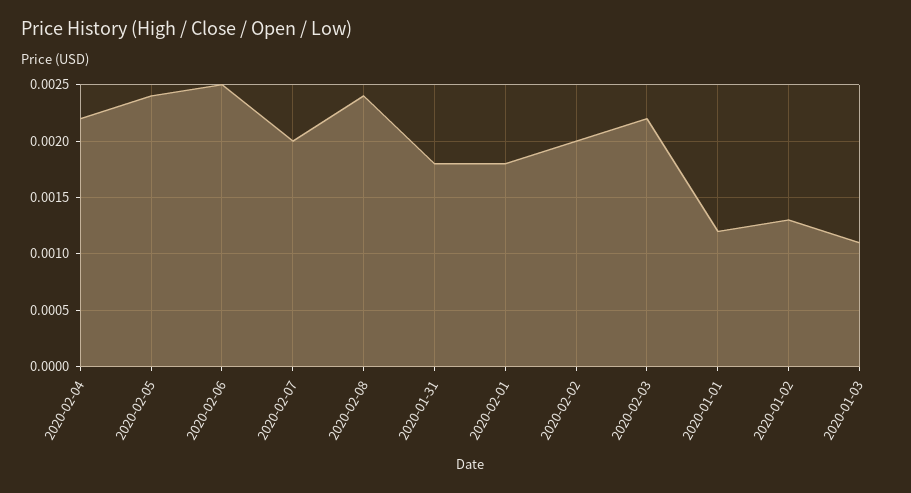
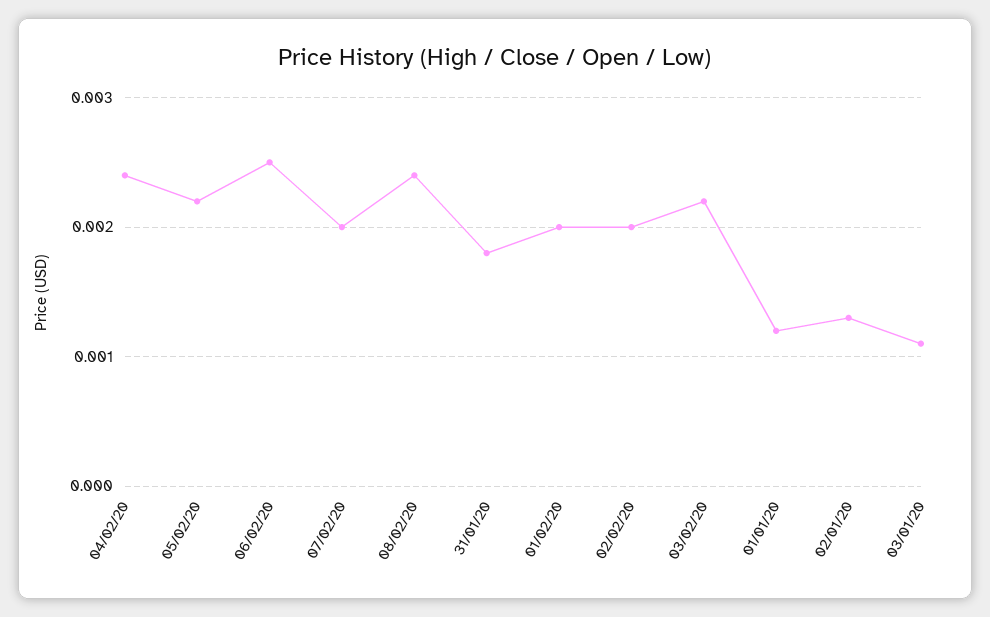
2020-02-04: 0.0022 -> 0.0024
2020-02-05: 0.0024 -> 0.0022
2020-02-01: 0.0018 -> 0.002

